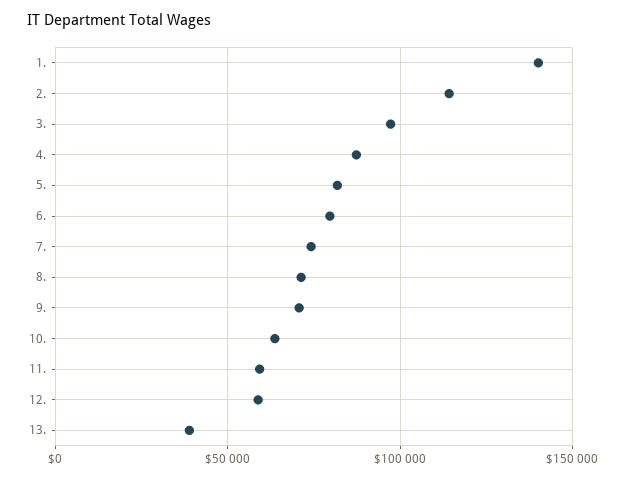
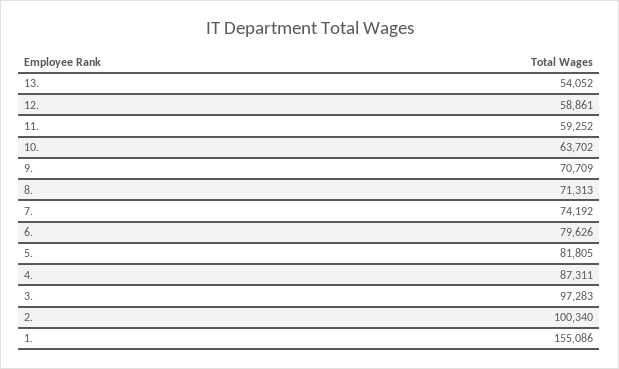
1.: 140000 -> 155086
2.: 115000 -> 100340
13.: 40000 -> 54052

